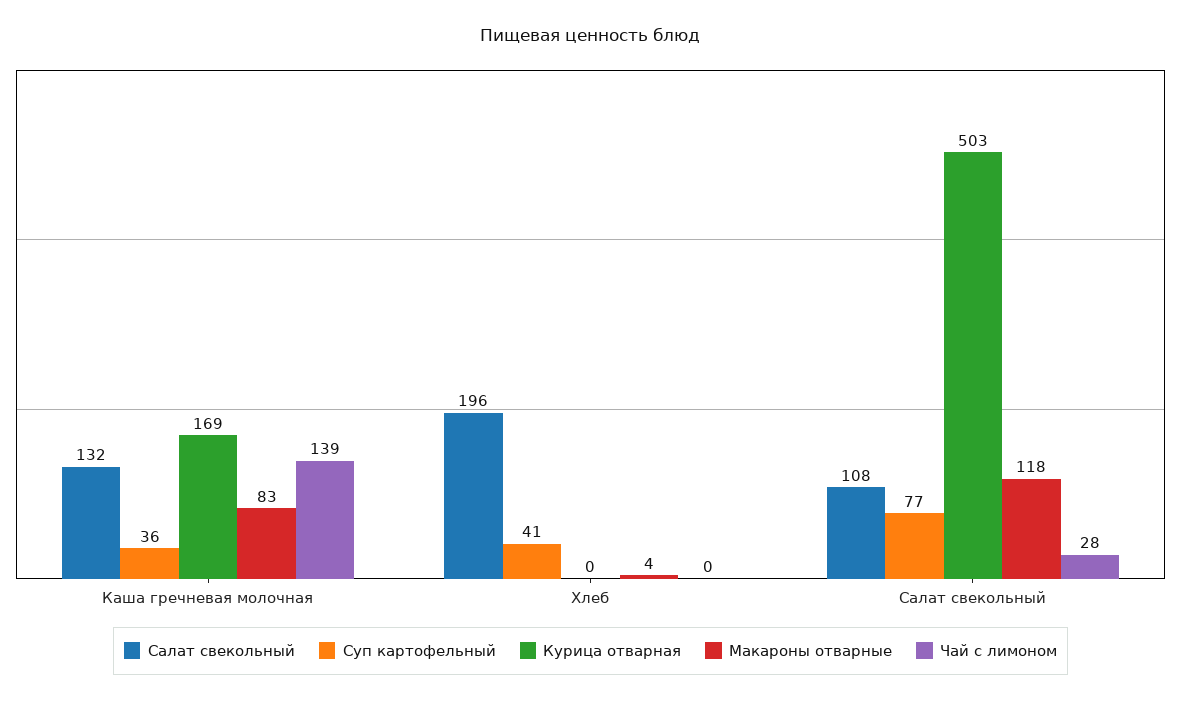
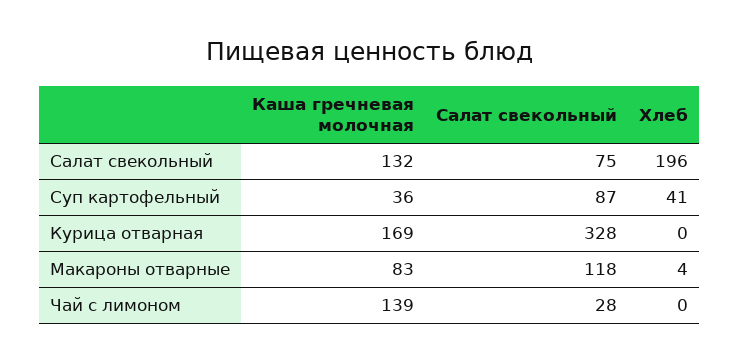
Салат свекольный, Салат свекольный: 108 -> 75
Суп картофельный, Салат свекольный: 77 -> 87
Курица отварная, Салат свекольный: 503 -> 328

